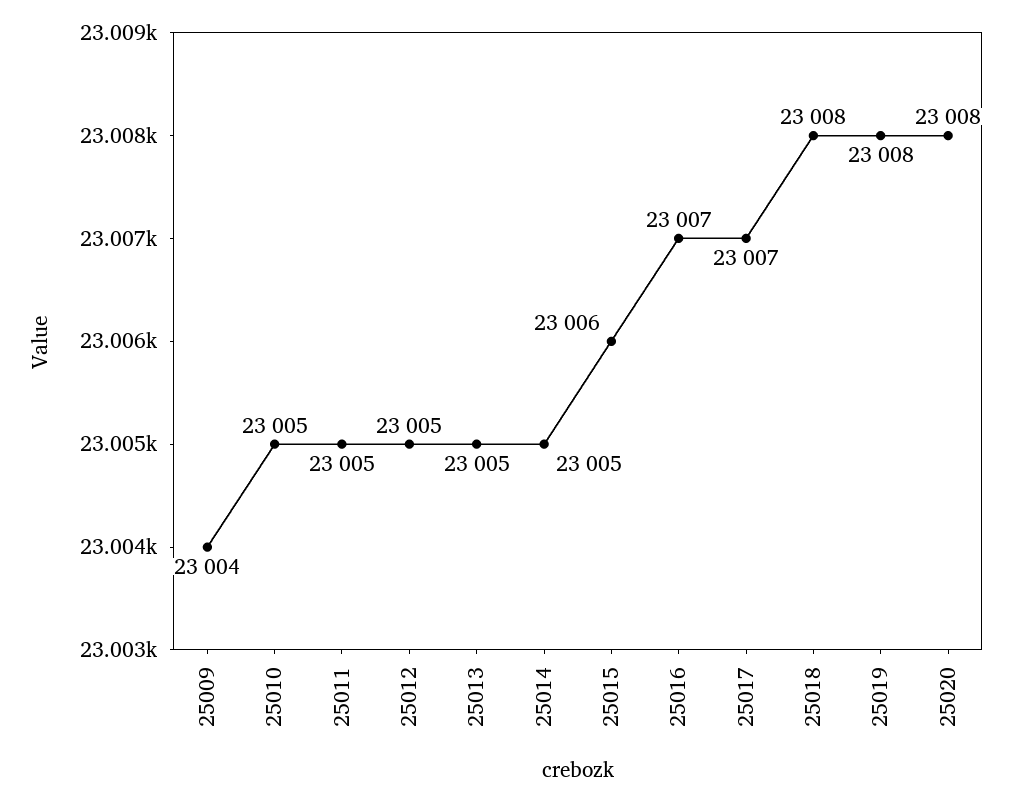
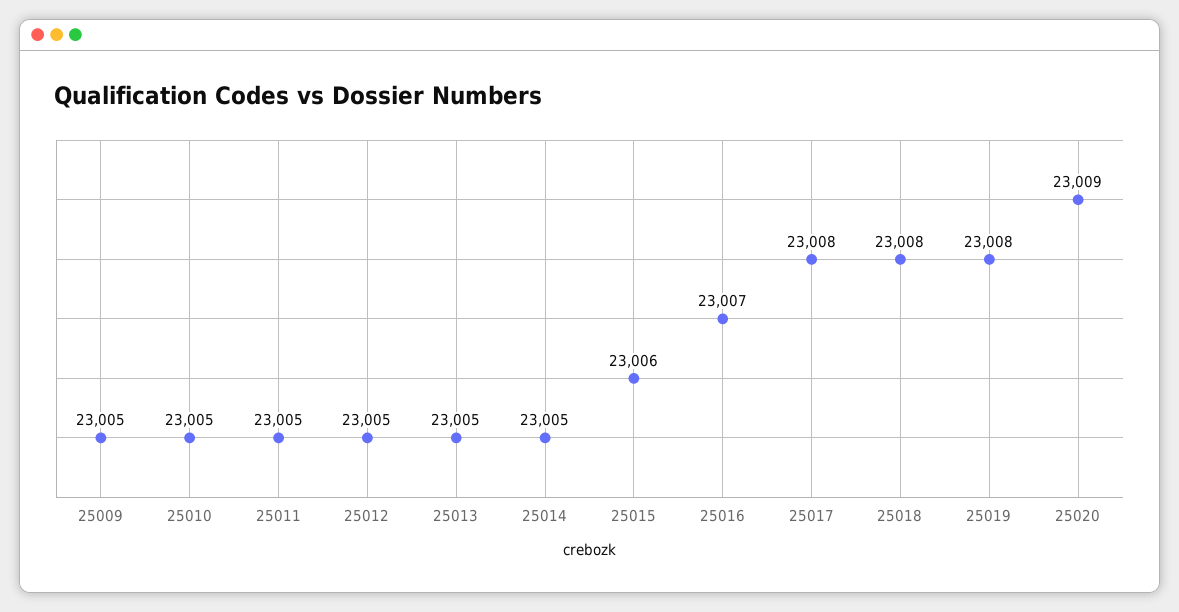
25009: 23004 -> 23005
25017: 23007 -> 23008
25020: 23008 -> 23009

